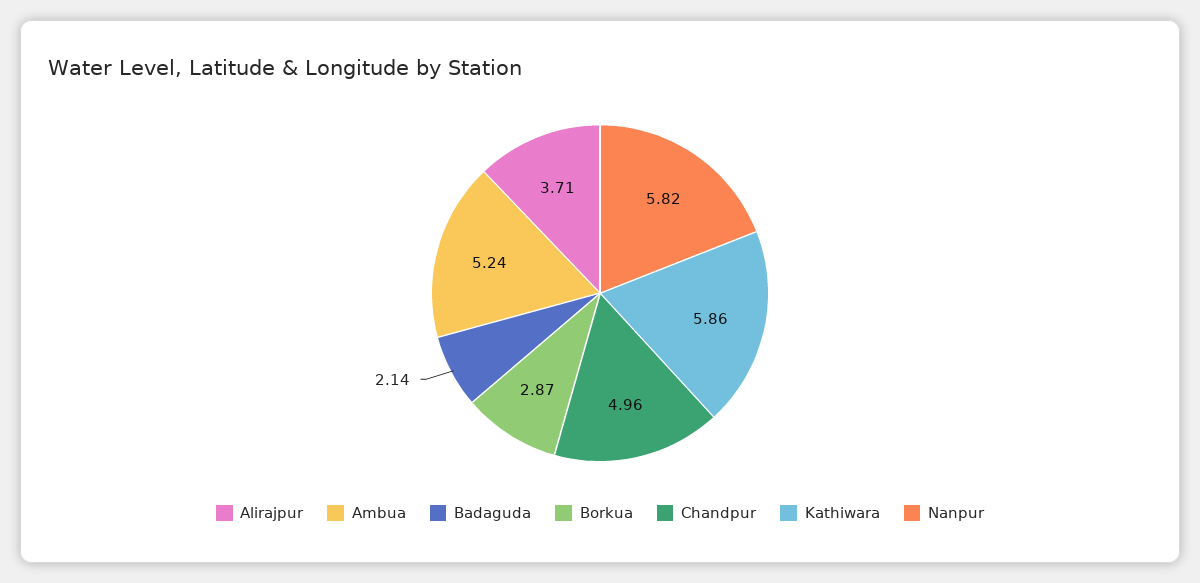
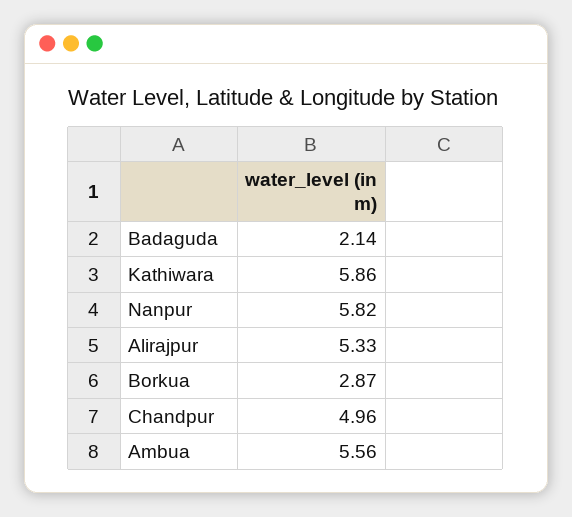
Alirajpur: 3.71 -> 5.33
Ambua: 5.24 -> 5.56

